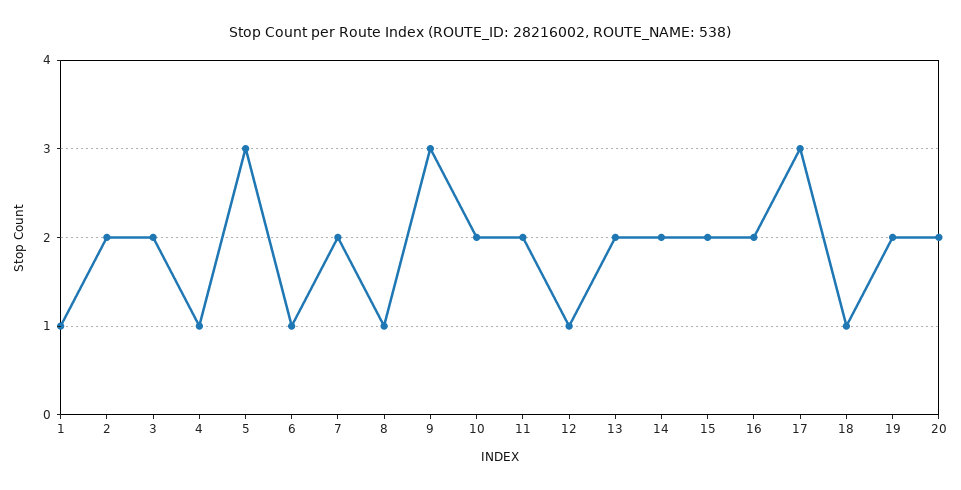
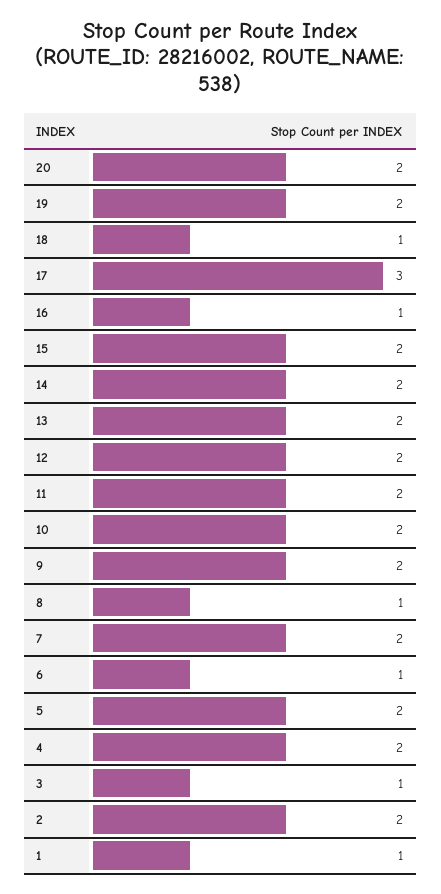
3: 2 -> 1
4: 1 -> 2
5: 3 -> 2
9: 3 -> 2
12: 1 -> 2
16: 2 -> 1

